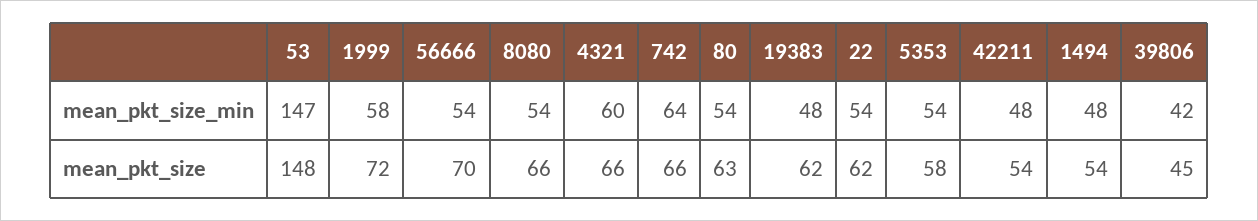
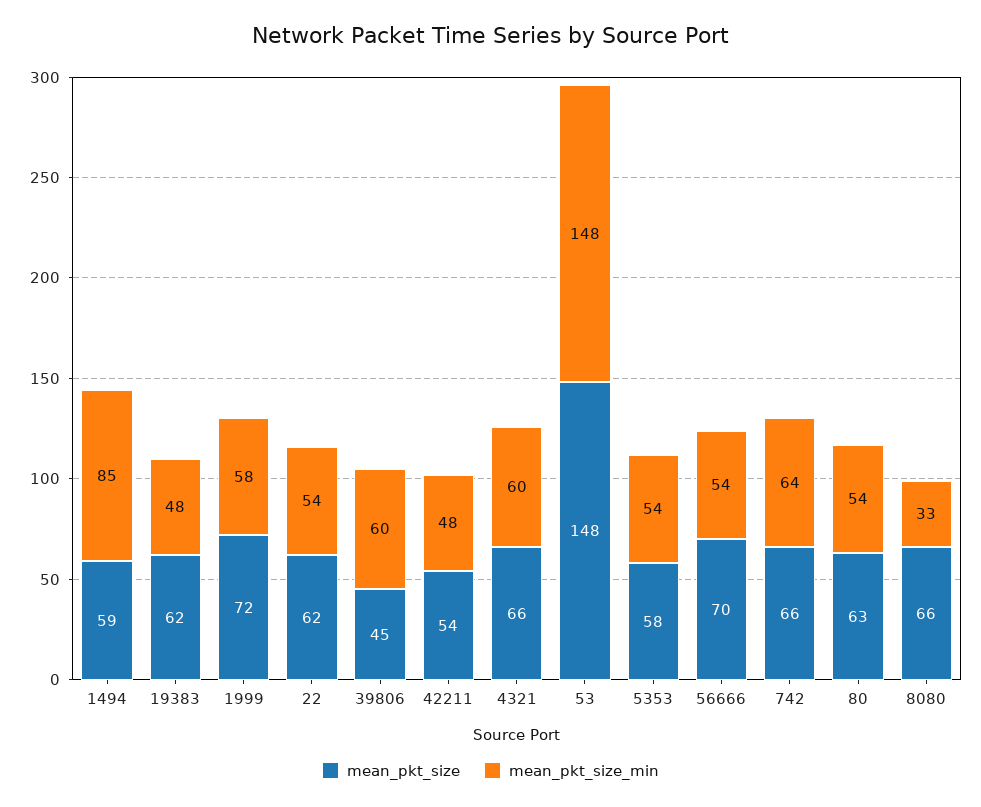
mean_pkt_size_min, 53: 147 -> 148
mean_pkt_size_min, 8080: 54 -> 33
mean_pkt_size_min, 1494: 48 -> 85
mean_pkt_size_min, 39806: 42 -> 60
mean_pkt_size, 1494: 54 -> 59

